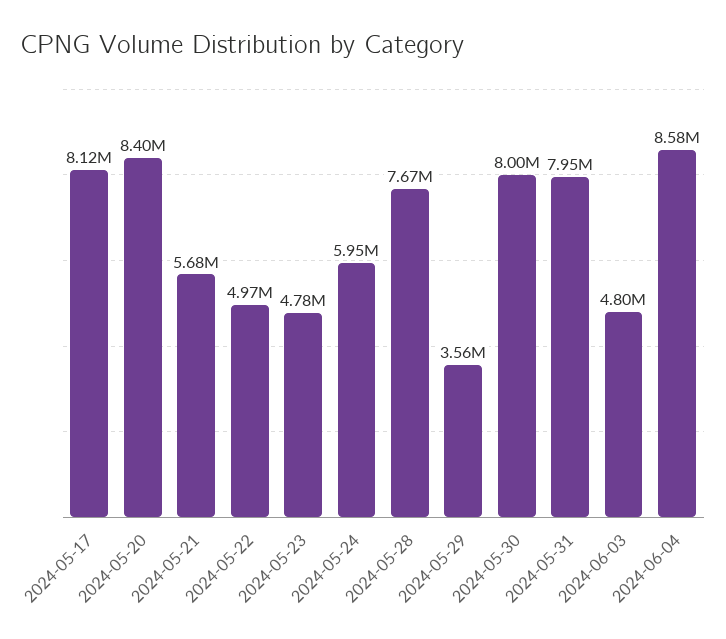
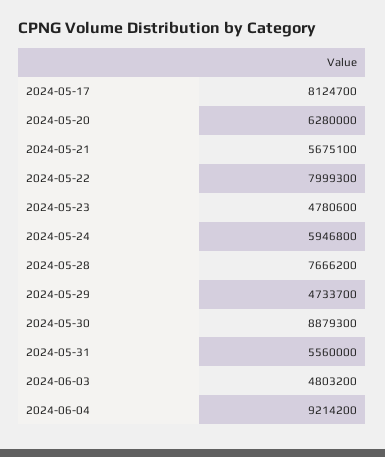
2024-05-20: 8400000 -> 6280000
2024-05-22: 4970000 -> 7999300
2024-05-29: 3560000 -> 4733700
2024-05-30: 8000000 -> 8879300
2024-05-31: 7950000 -> 5560000
2024-06-04: 8580000 -> 9214200

